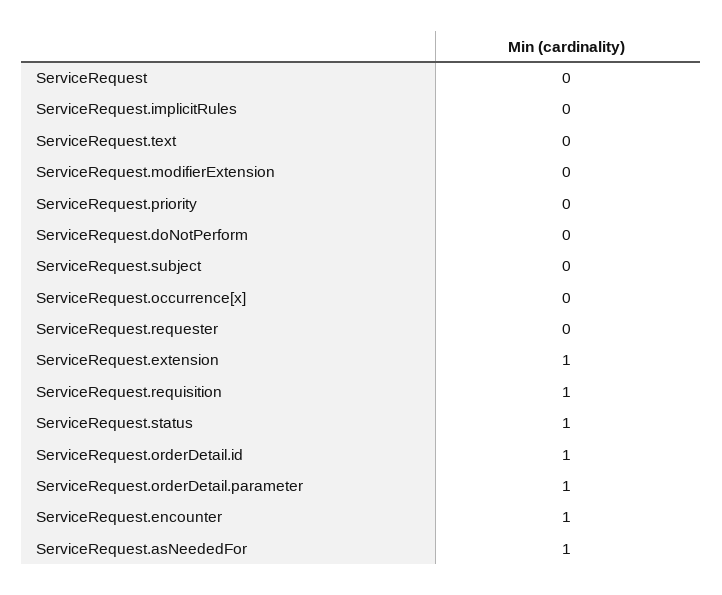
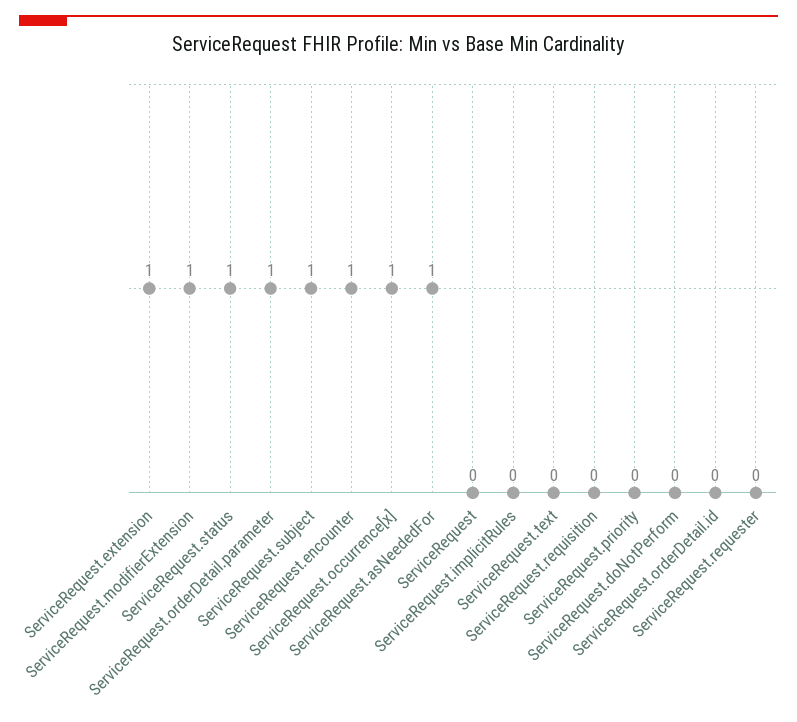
ServiceRequest.modifierExtension: 0 -> 1
ServiceRequest.subject: 0 -> 1
ServiceRequest.occurrence[x]: 0 -> 1
ServiceRequest.requisition: 1 -> 0
ServiceRequest.orderDetail.id: 1 -> 0

